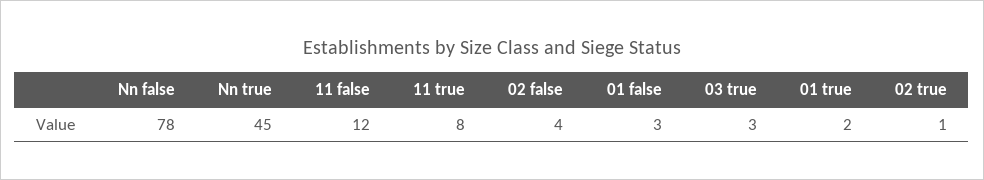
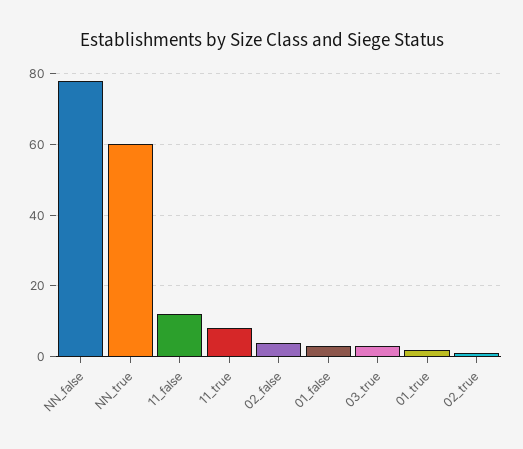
Nn true: 45 -> 60

